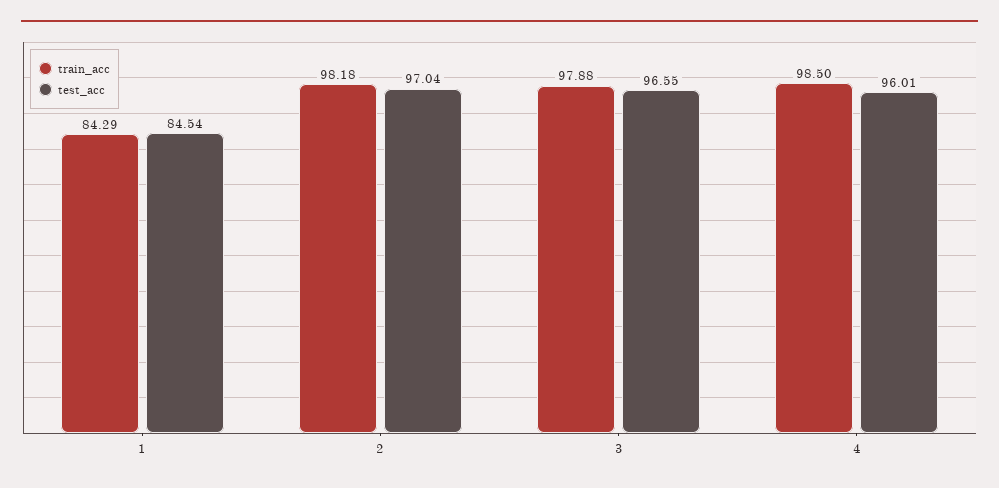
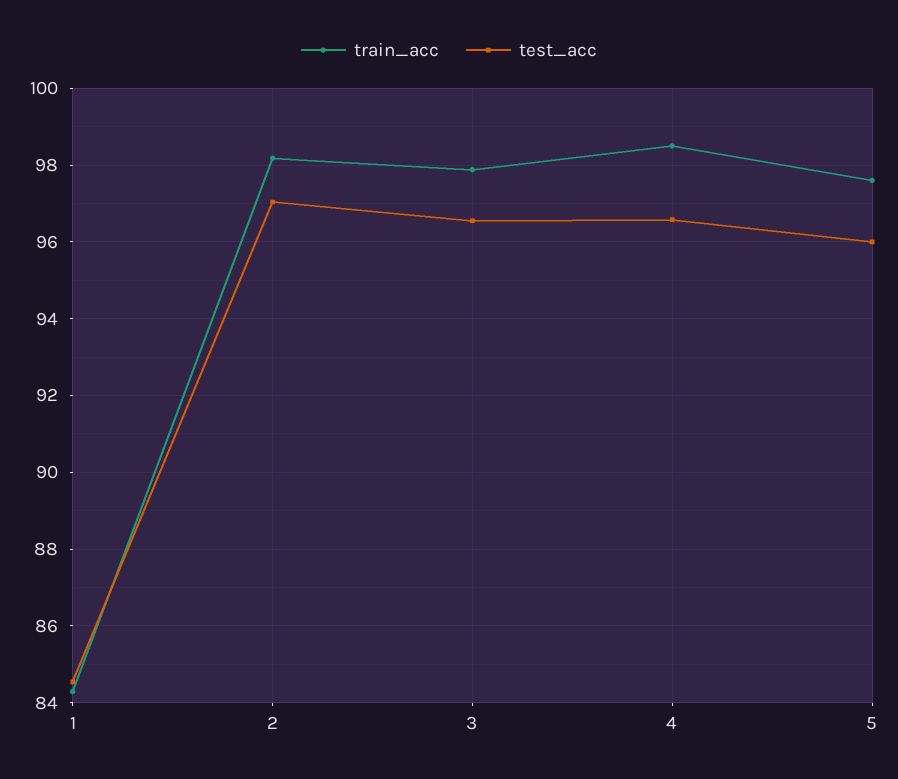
test_acc, 4: 96.01 -> 96.6
train_acc, 5: none -> 97.6
test_acc, 5: none -> 96

